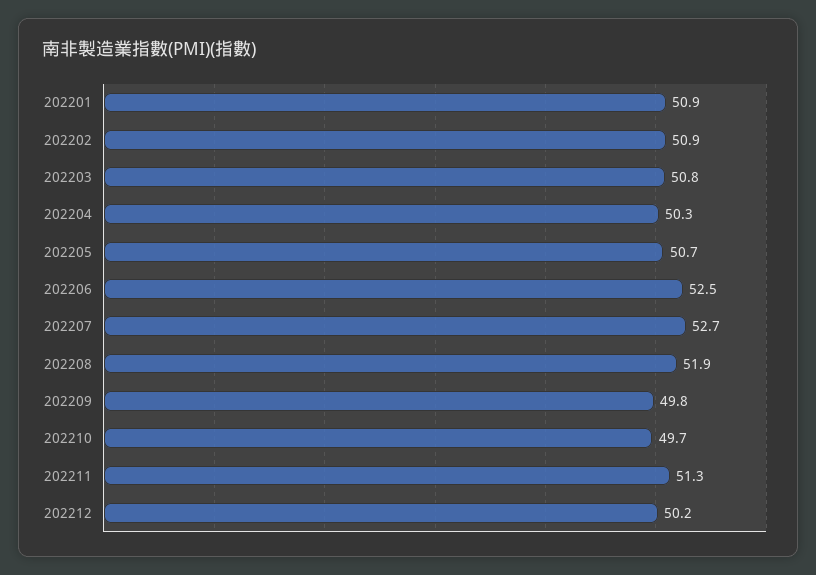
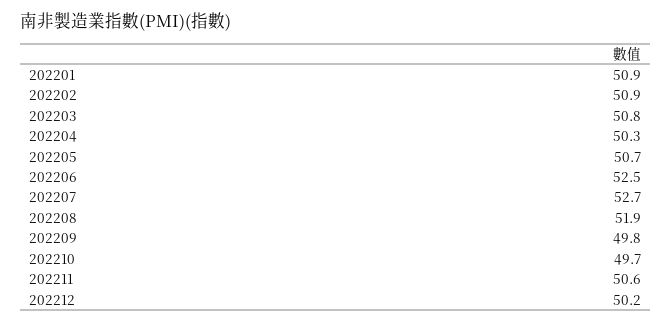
202211: 51.3 -> 50.6

